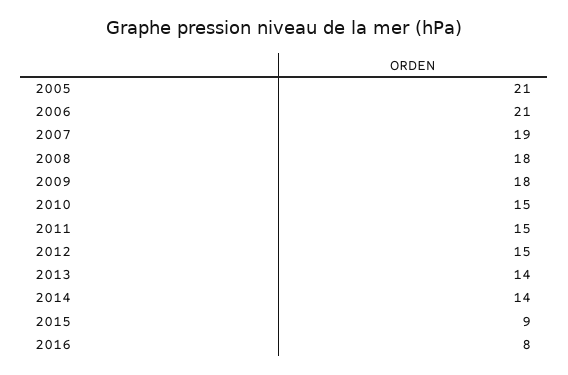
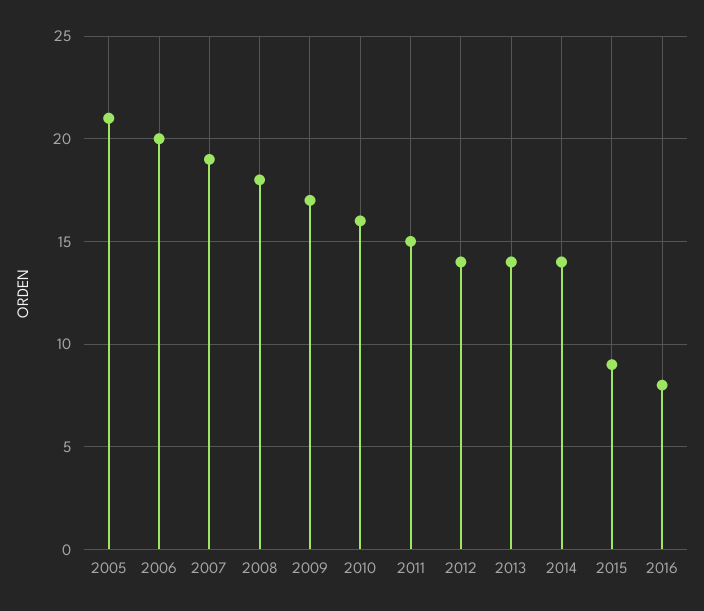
2006: 21 -> 20
2009: 18 -> 17
2010: 15 -> 16
2012: 15 -> 14

